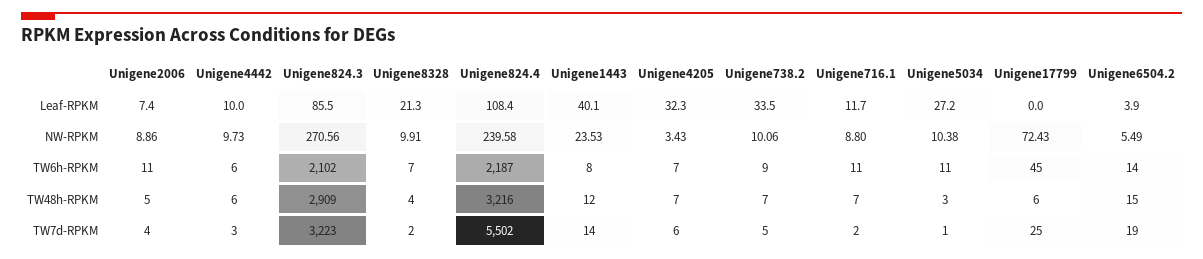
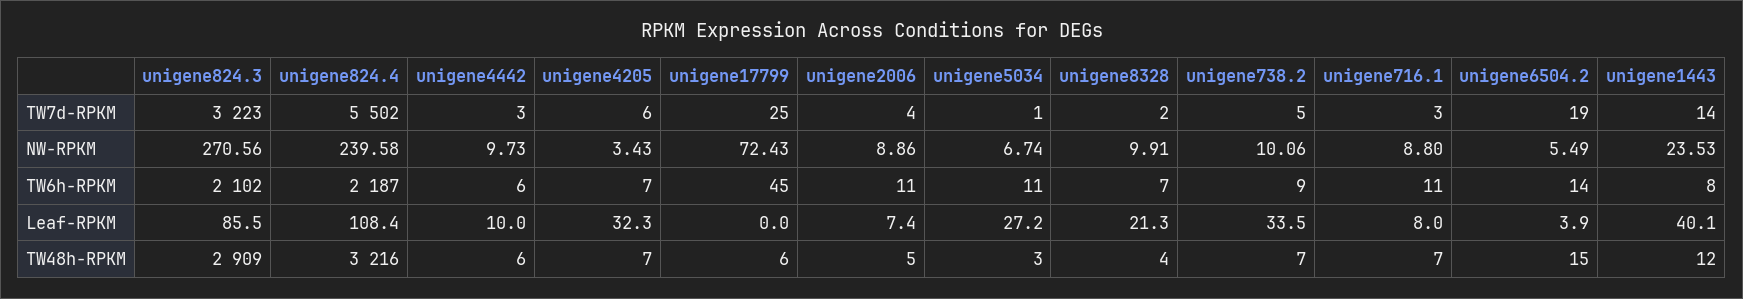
Unigene716.1, Leaf-RPKM: 11.7 -> 8
Unigene5034, NW-RPKM: 10.38 -> 6.74
Unigene716.1, TW7d-RPKM: 2 -> 3

